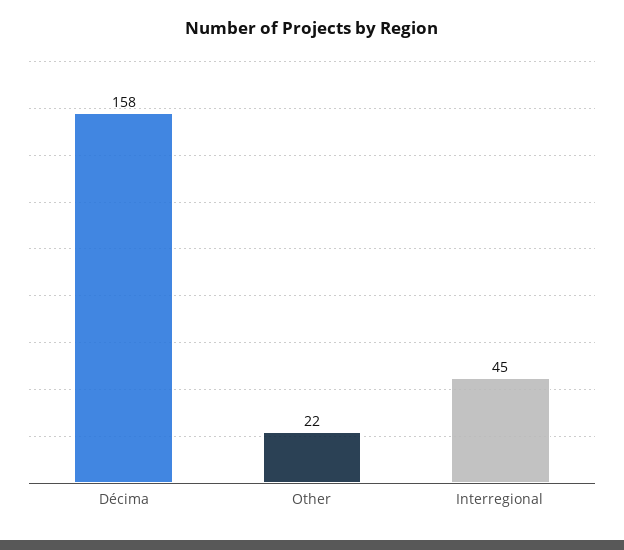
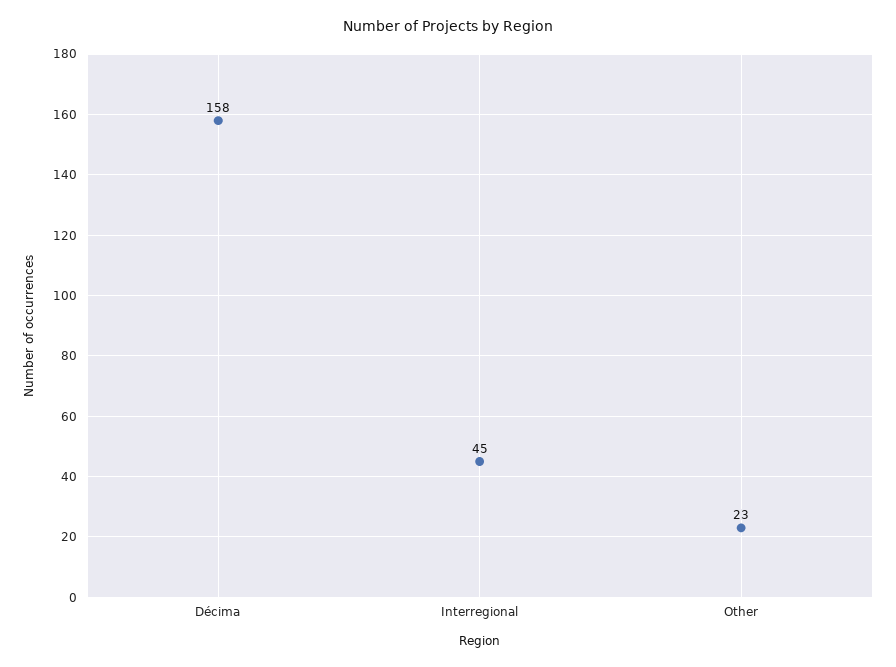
Other: 22 -> 23

